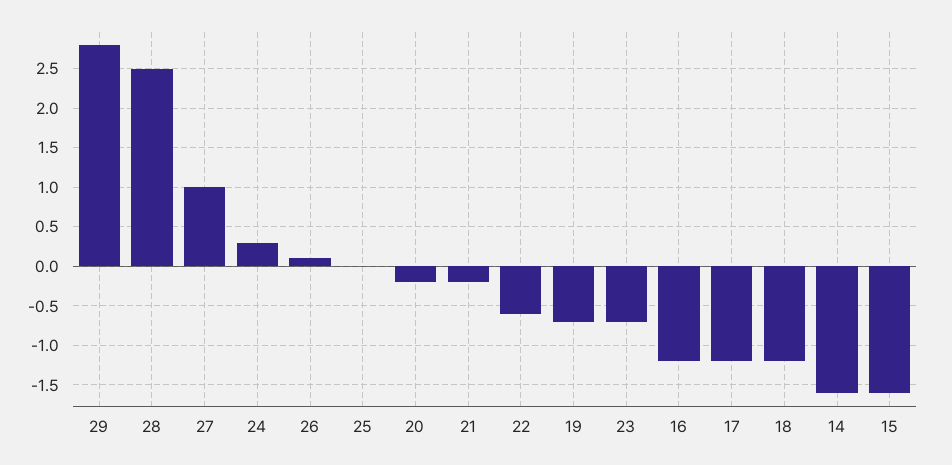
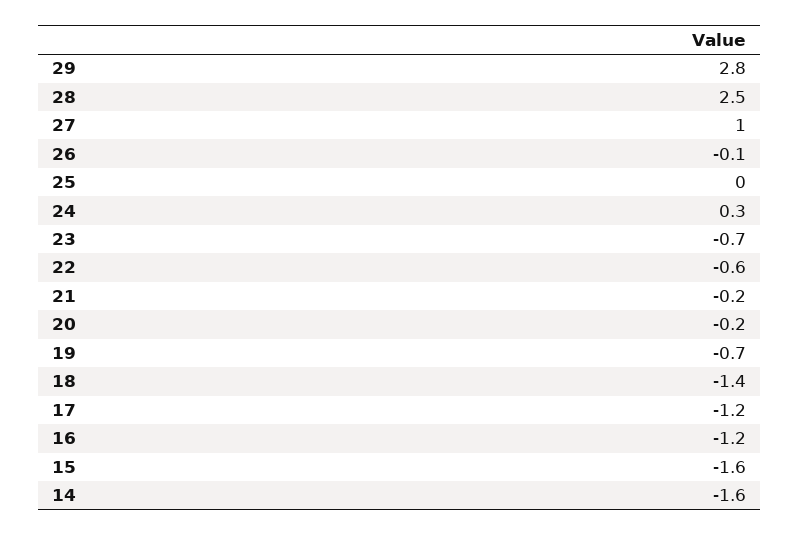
26: 0.1 -> -0.1
18: -1.2 -> -1.4

